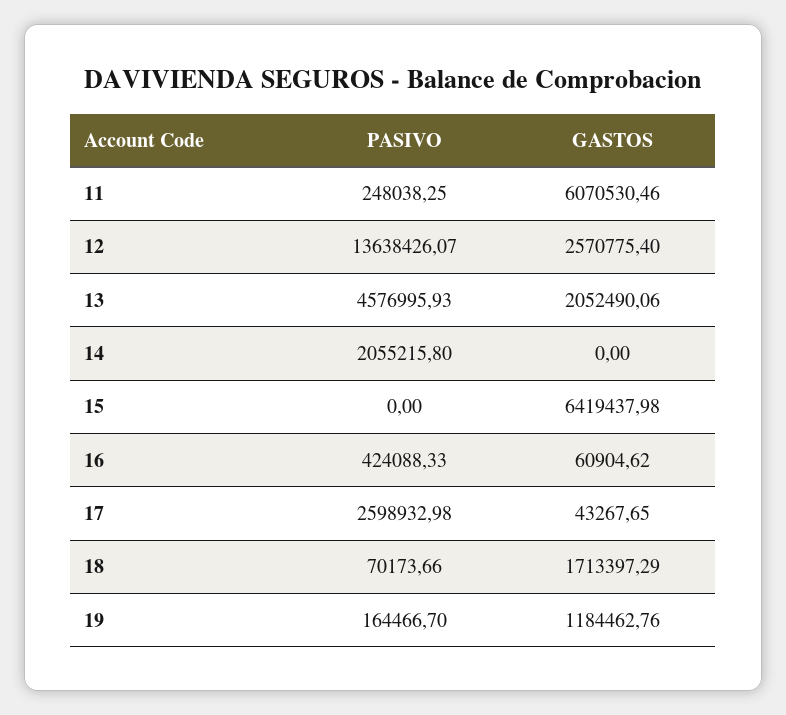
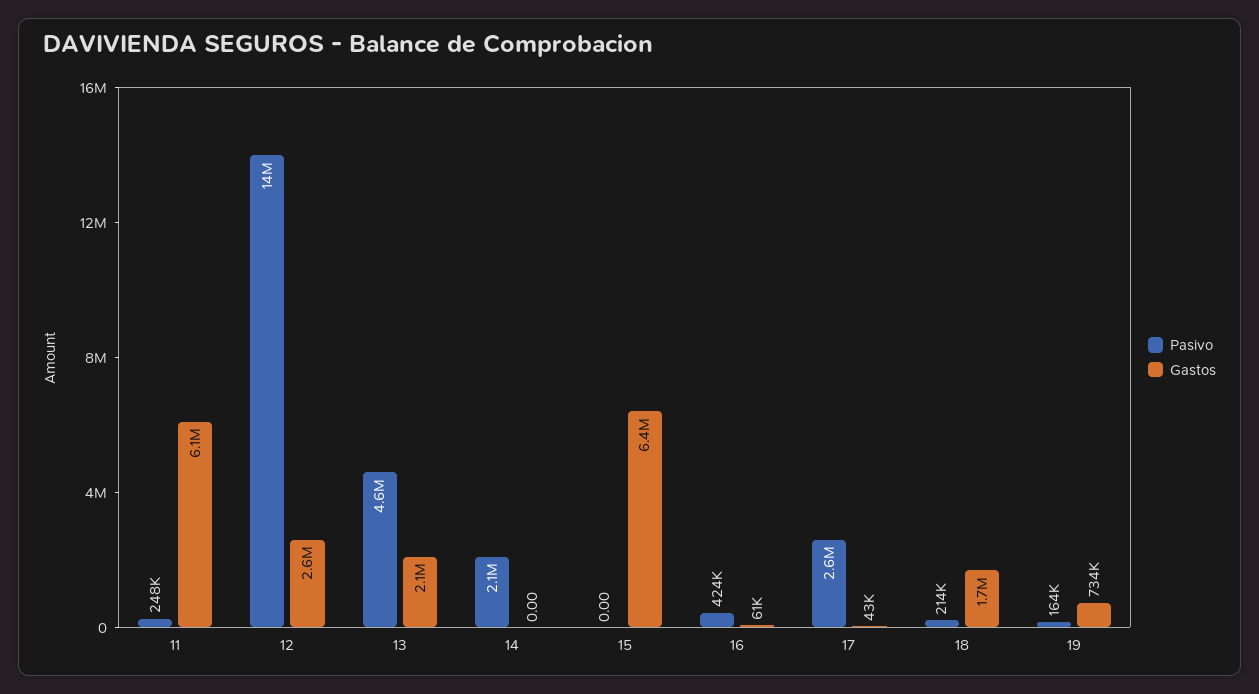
PASIVO, 18: 70173.66 -> 214000
GASTOS, 19: 1184462.76 -> 734000

